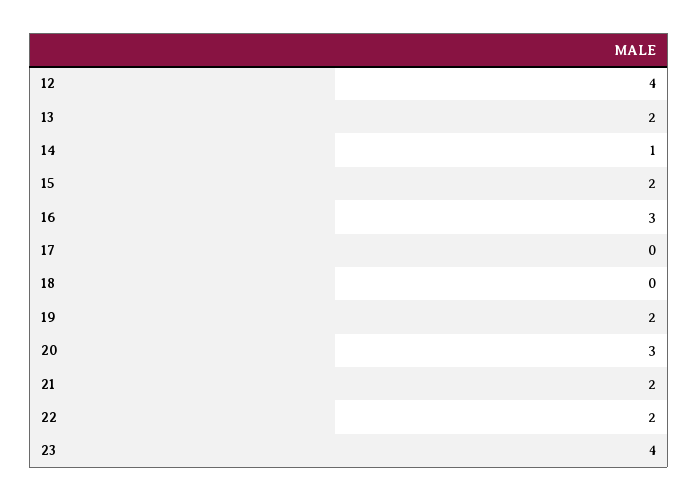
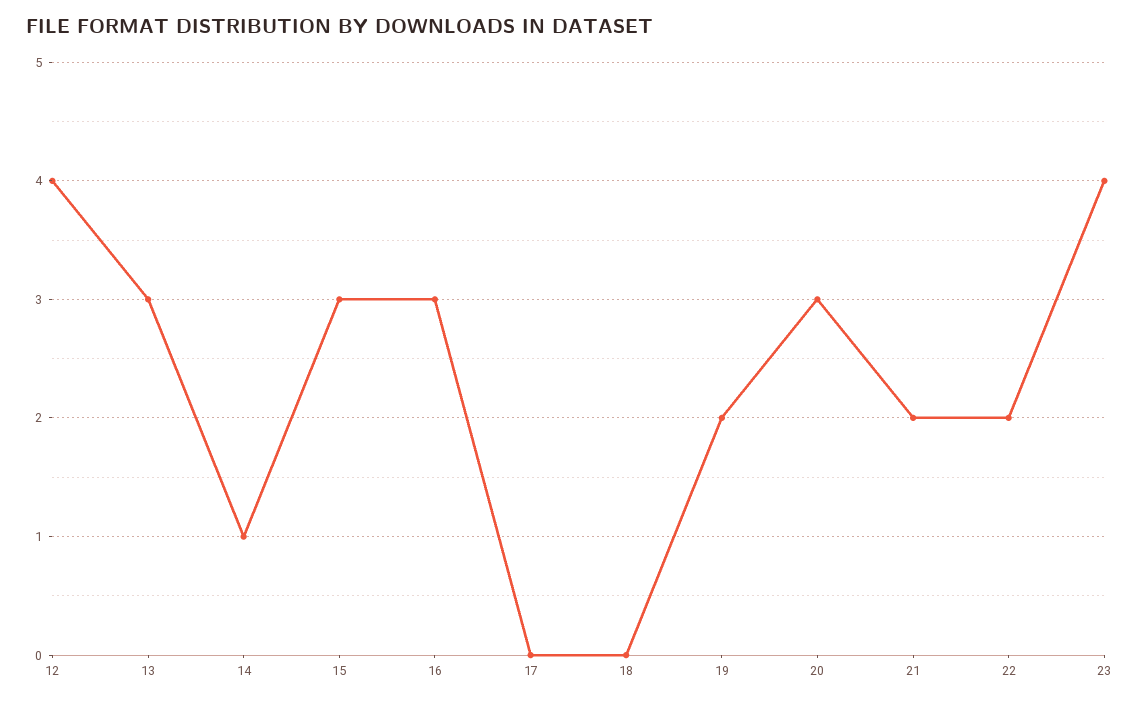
13: 2 -> 3
15: 2 -> 3

